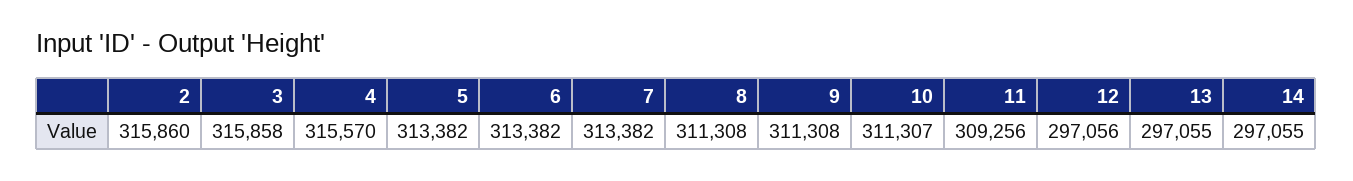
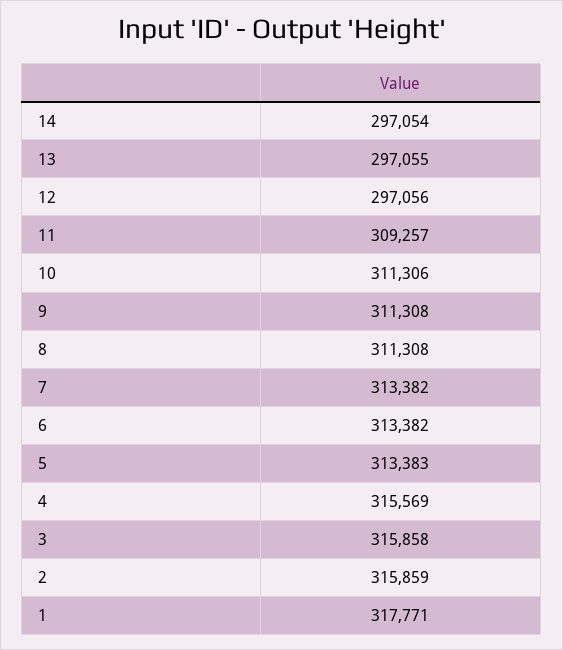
2: 315860 -> 315859
4: 315570 -> 315569
5: 313382 -> 313383
10: 311307 -> 311306
11: 309256 -> 309257
14: 297055 -> 297054
1: none -> 317771

